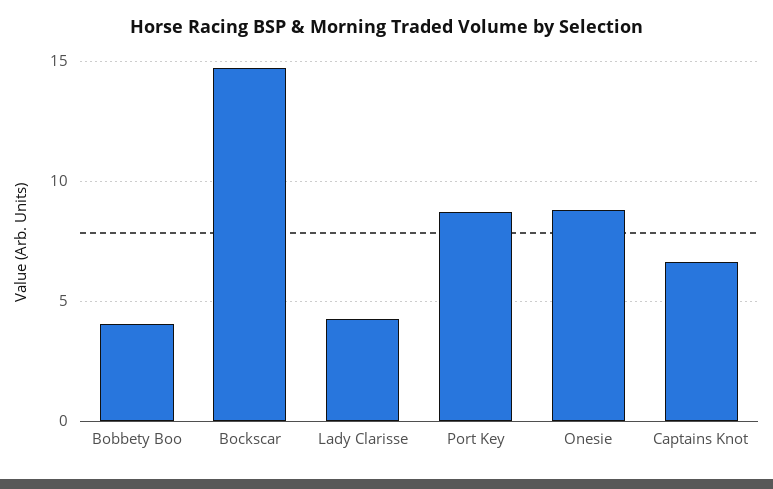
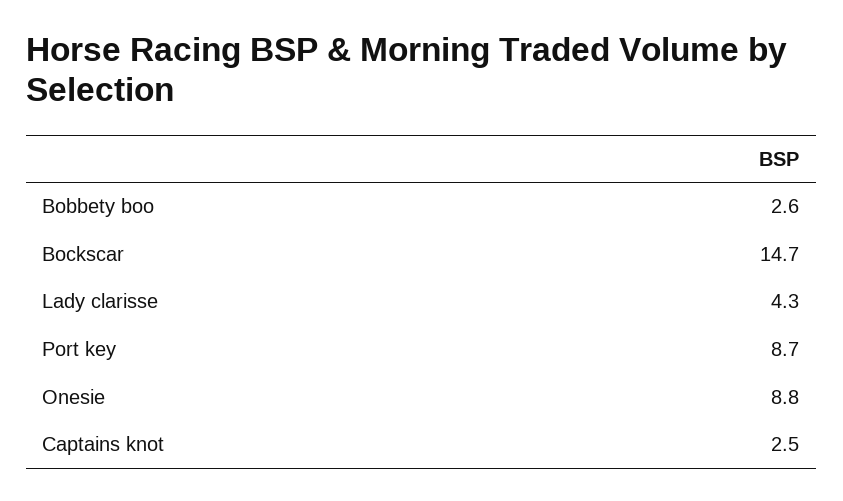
Bobbety Boo: 4 -> 2.6
Captains Knot: 6.5 -> 2.5

